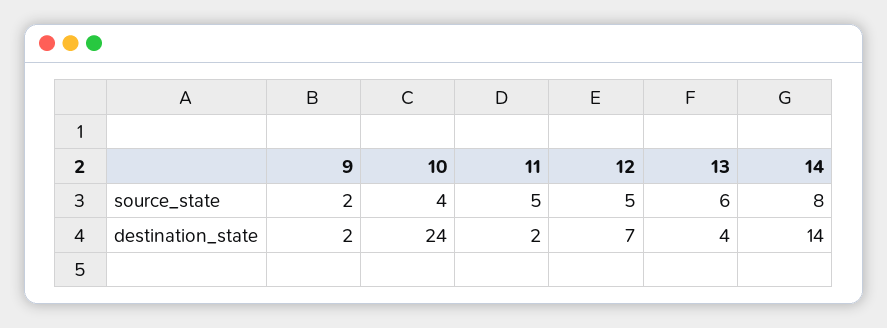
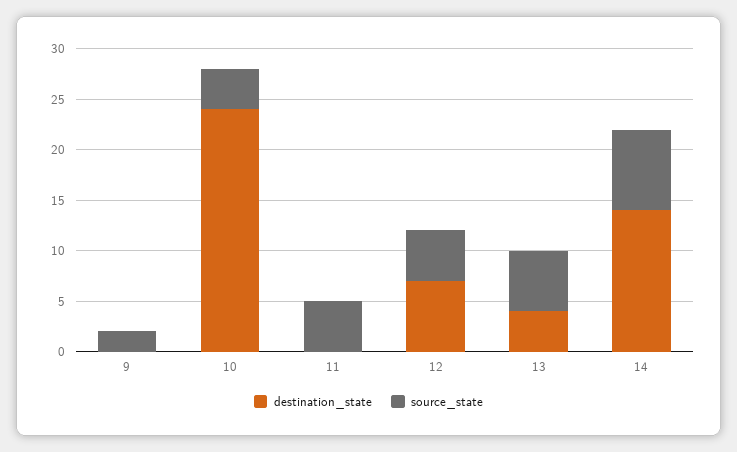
destination_state, 9: 2 -> 0
destination_state, 11: 2 -> 0

